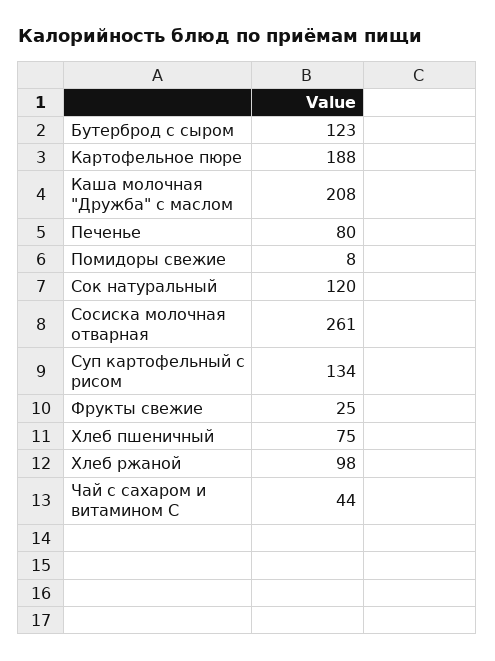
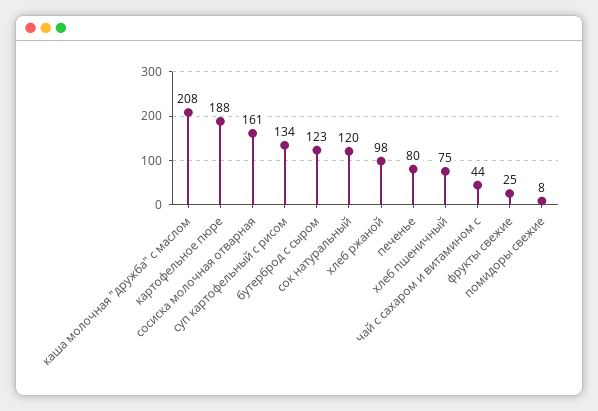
Сосиска молочная отварная: 261 -> 161

